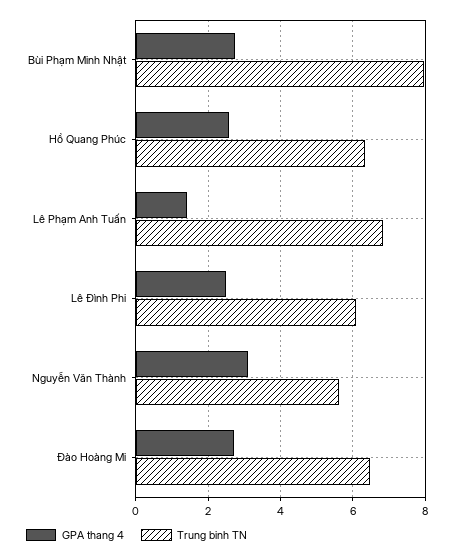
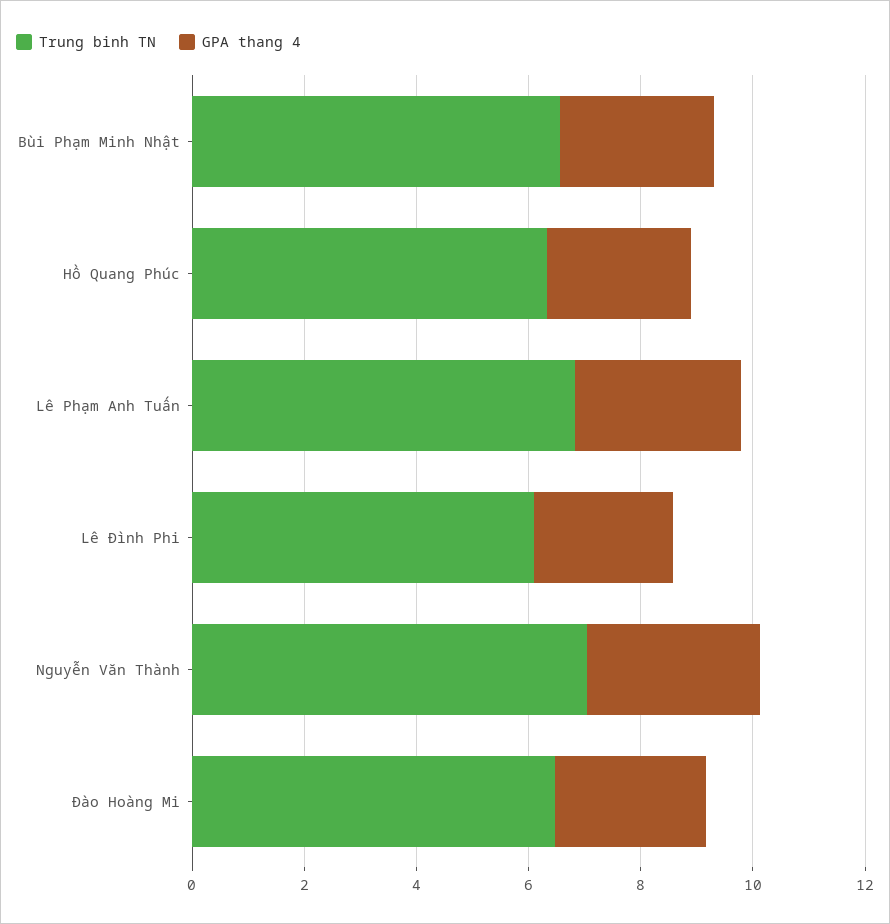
Trung binh TN, Bùi Phạm Minh Nhật: 8 -> 6.5
GPA thang 4, Lê Phạm Anh Tuấn: 1.4 -> 3
Trung binh TN, Nguyễn Văn Thành: 5.6 -> 7

